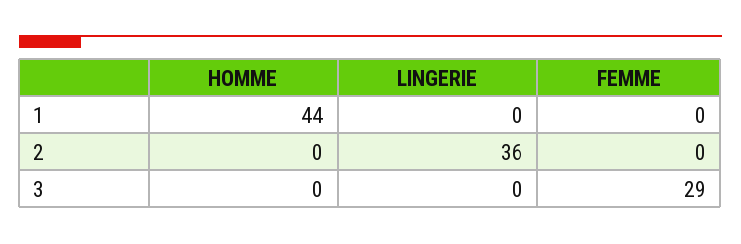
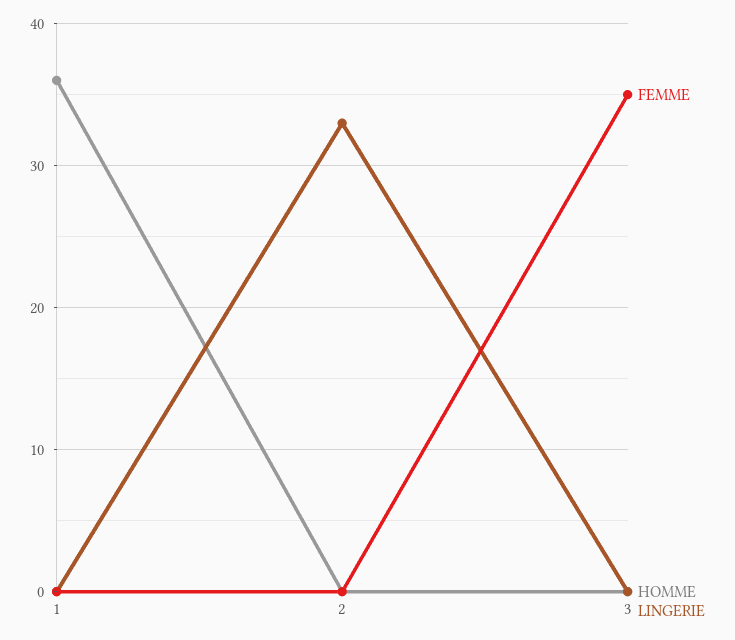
HOMME, 1: 44 -> 36
LINGERIE, 2: 36 -> 33
FEMME, 3: 29 -> 35

